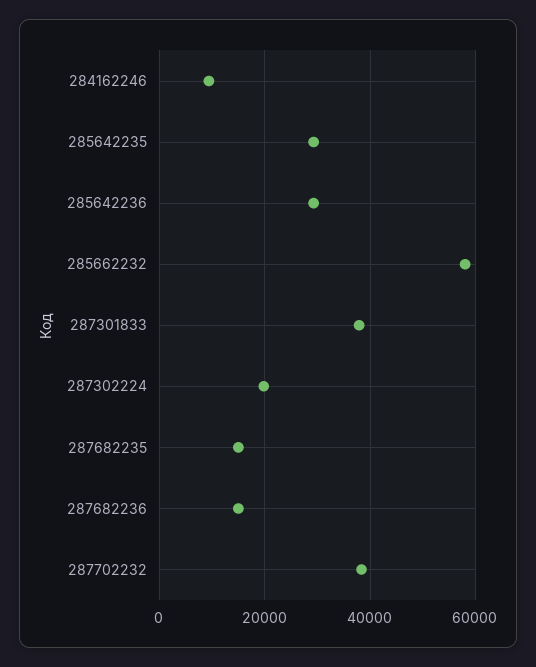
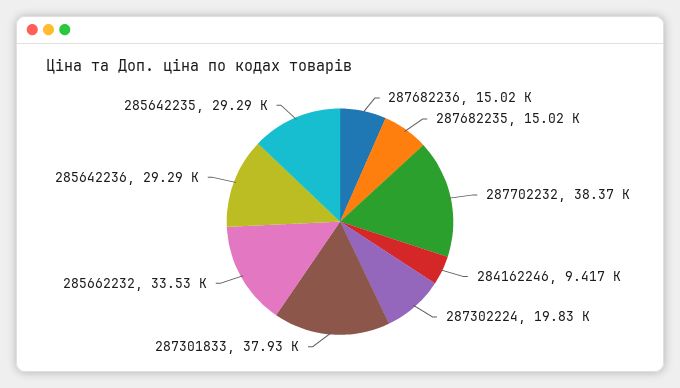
285662232: 58000 -> 33530

